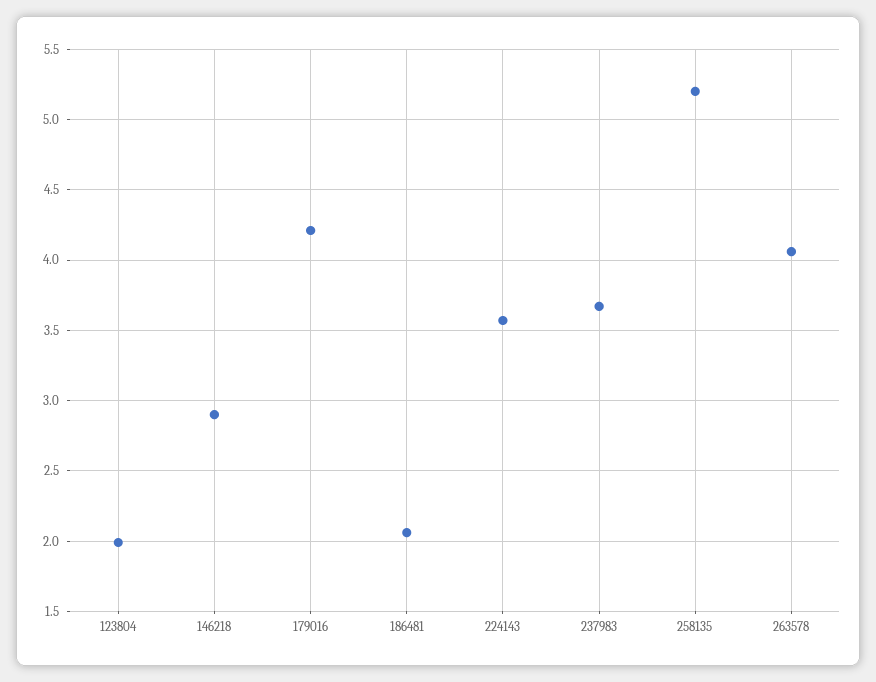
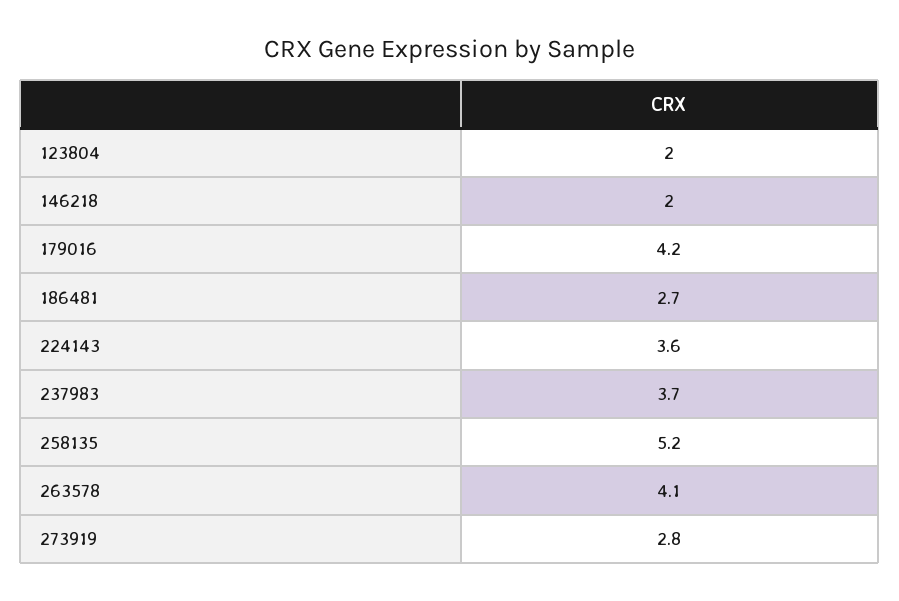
146218: 2.9 -> 2
186481: 2.05 -> 2.7
273919: none -> 2.8

